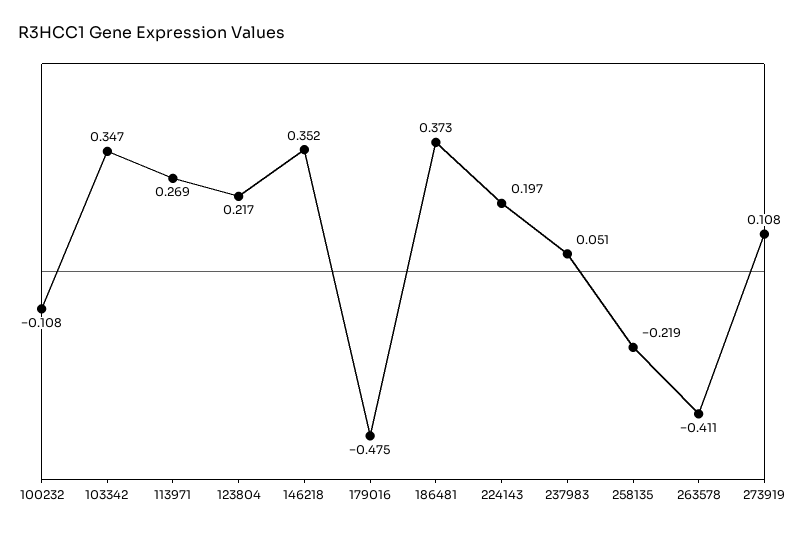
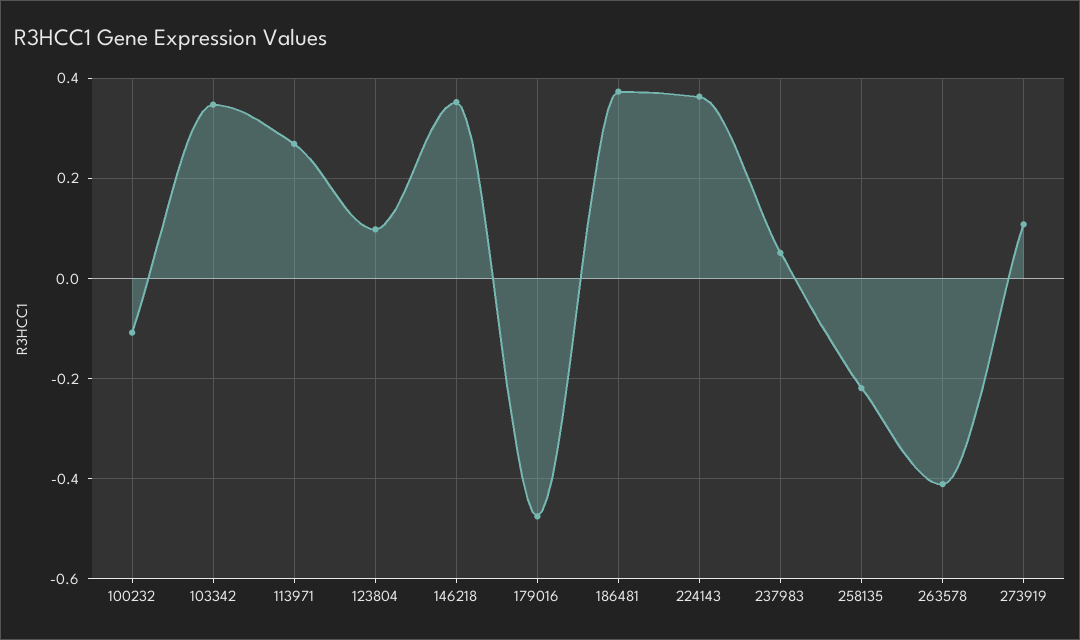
123804: 0.217 -> 0.1
224143: 0.197 -> 0.36

